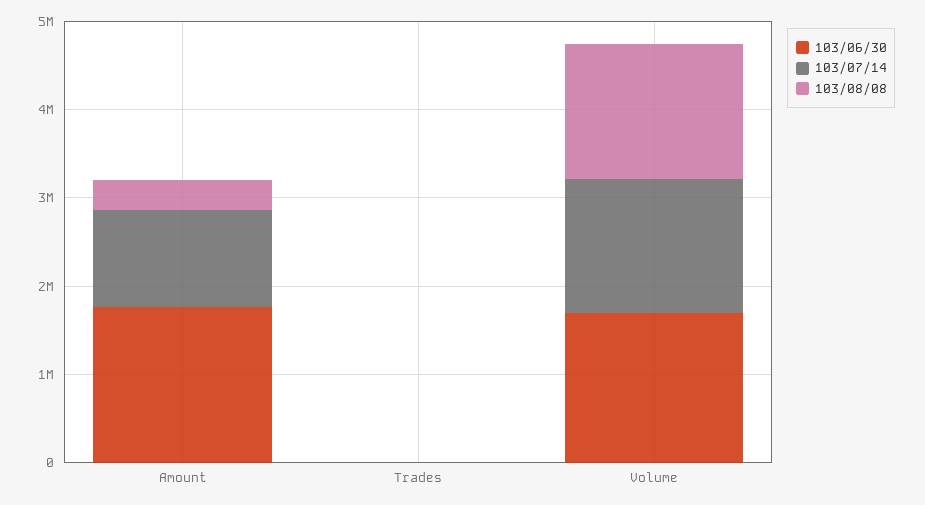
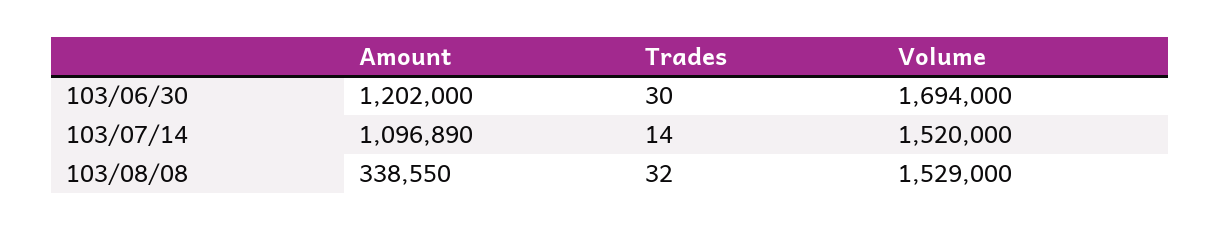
103/06/30, Amount: 1800000 -> 1202000

